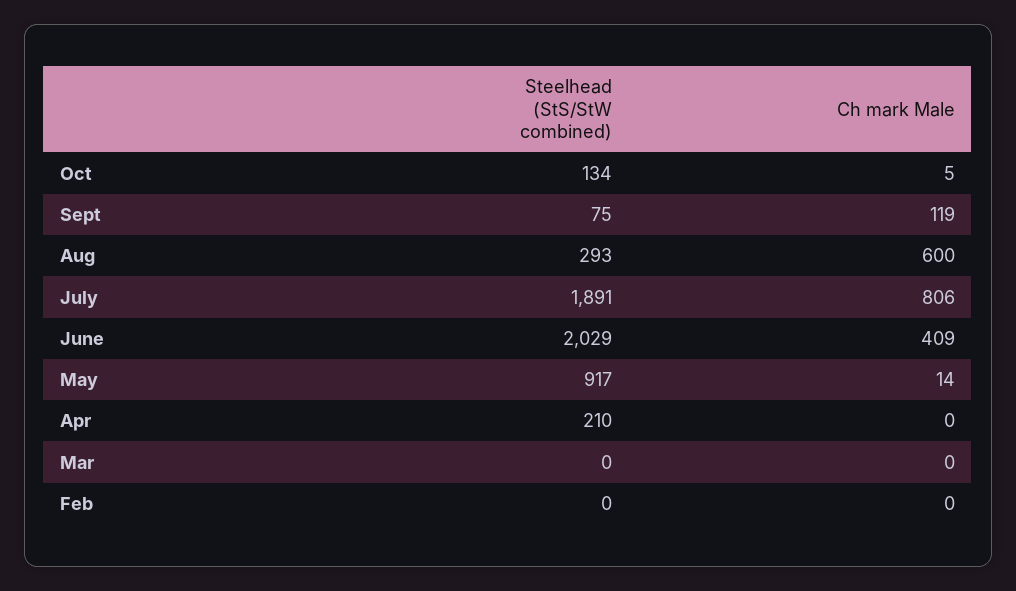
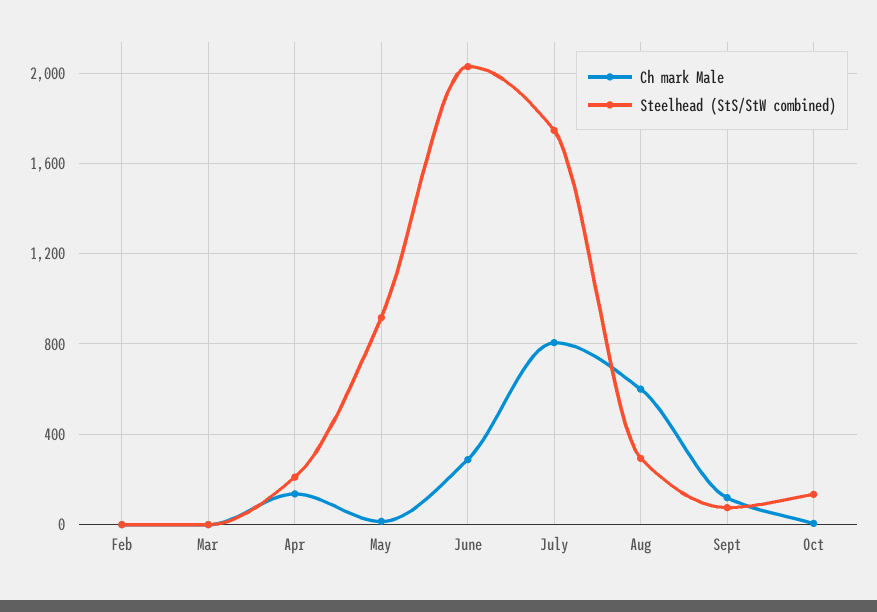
Steelhead (StS/StW combined), July: 1891 -> 1750
Ch mark Male, June: 409 -> 300
Ch mark Male, Apr: 0 -> 150

